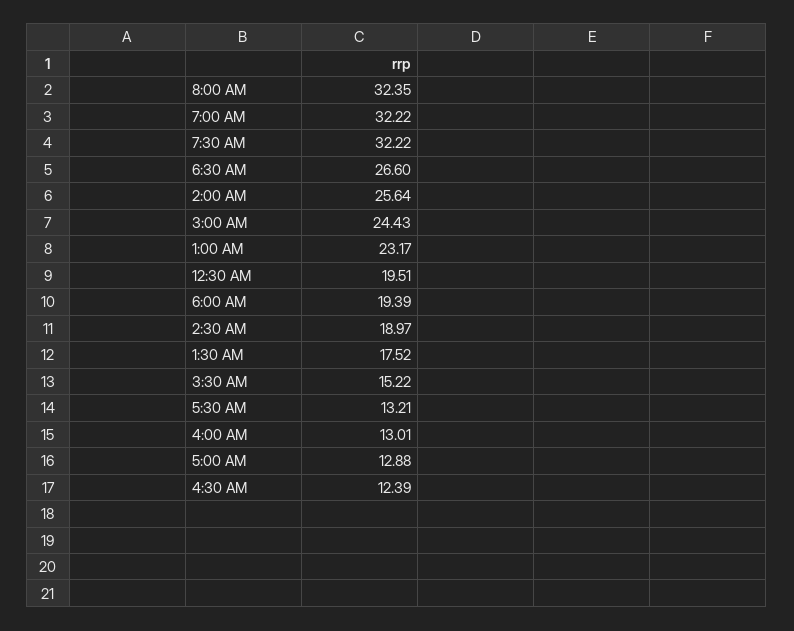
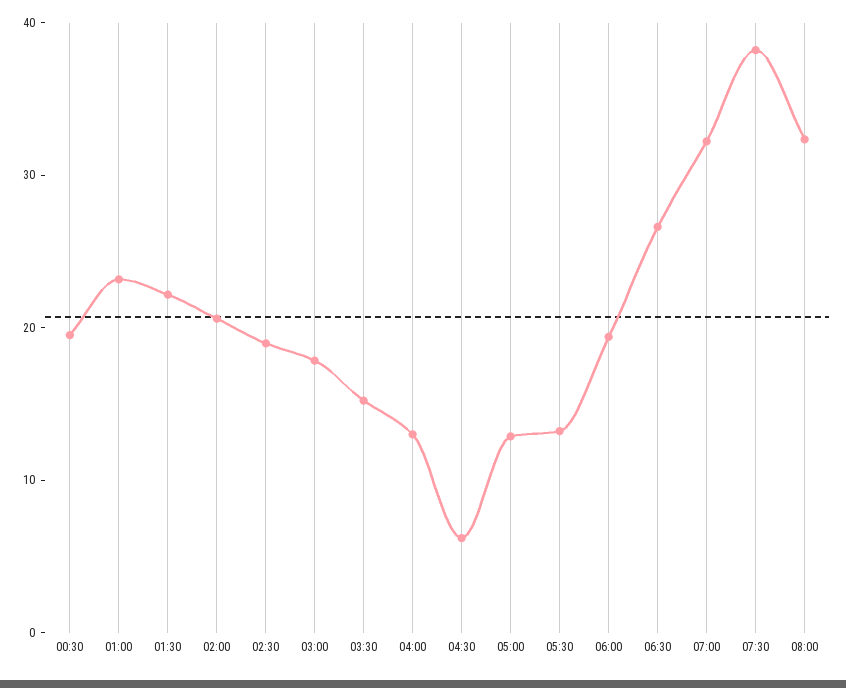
7:30 AM: 32.22 -> 38
2:00 AM: 25.64 -> 20
3:00 AM: 24.43 -> 18
1:30 AM: 17.52 -> 22
4:30 AM: 12.39 -> 6

